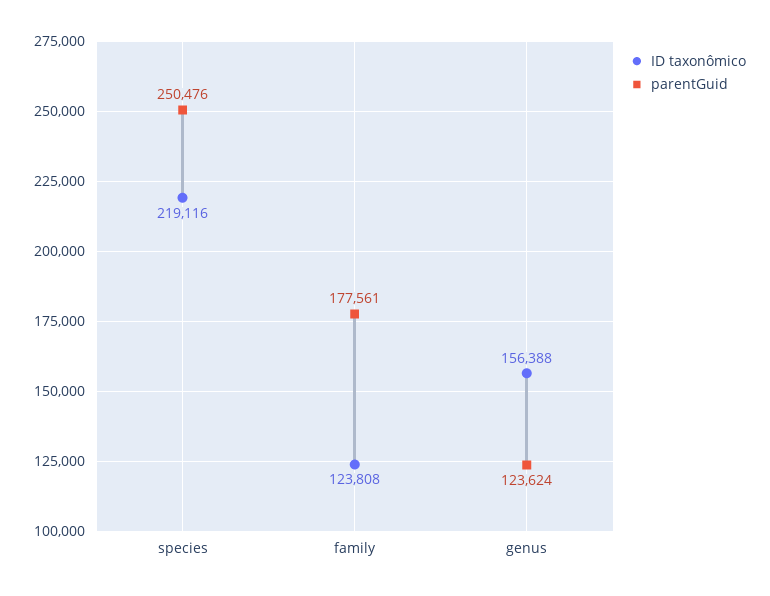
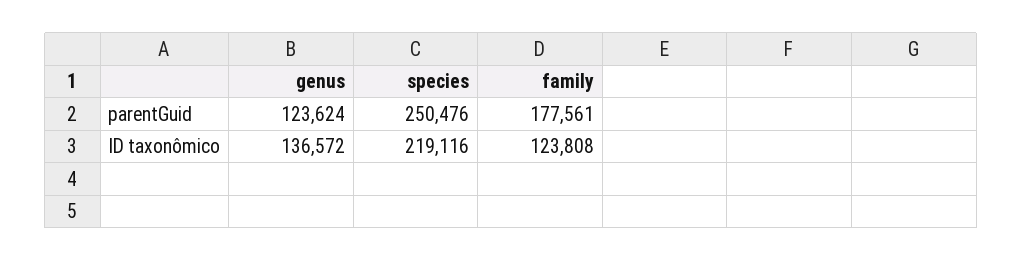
ID taxonômico, genus: 156388 -> 136572

